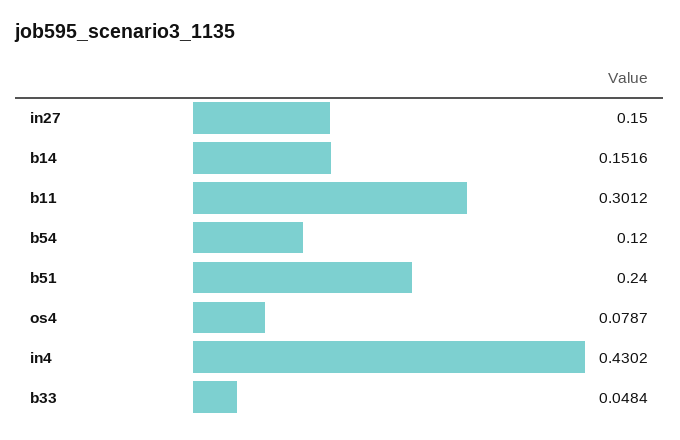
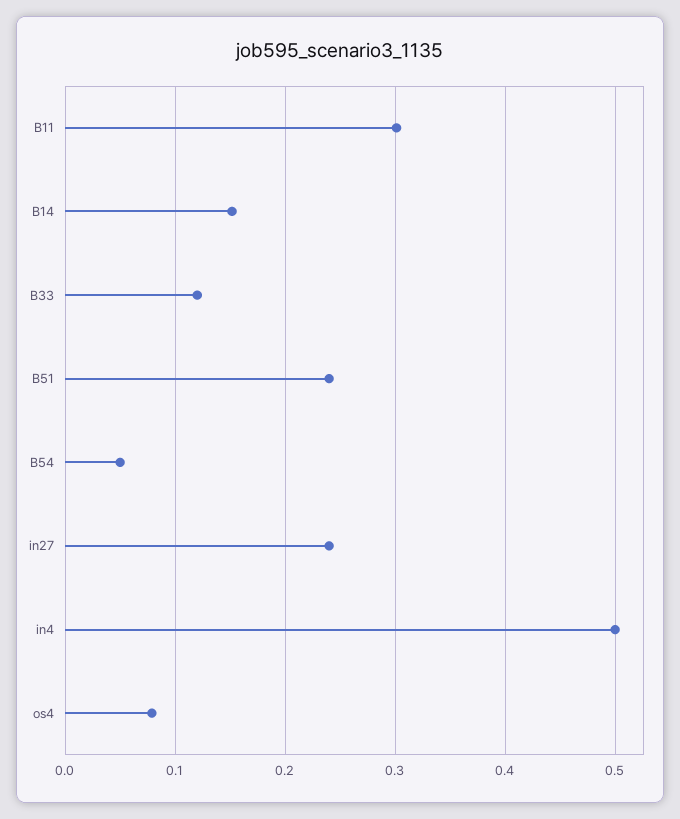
in27: 0.15 -> 0.24
b54: 0.12 -> 0.05
in4: 0.4302 -> 0.5
b33: 0.0484 -> 0.12

